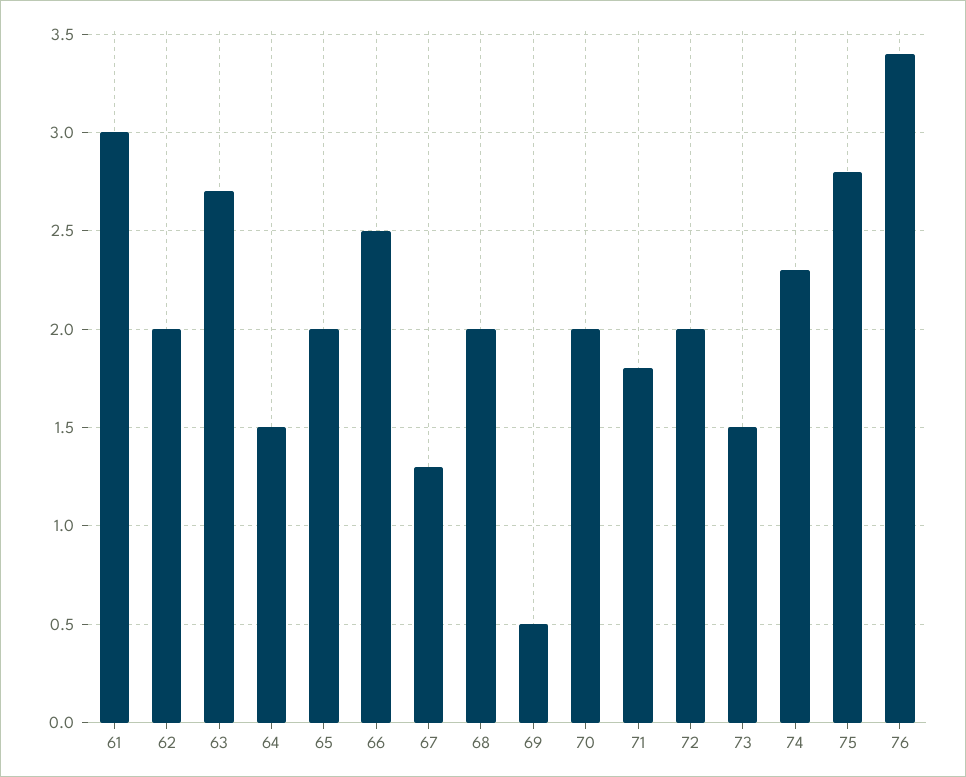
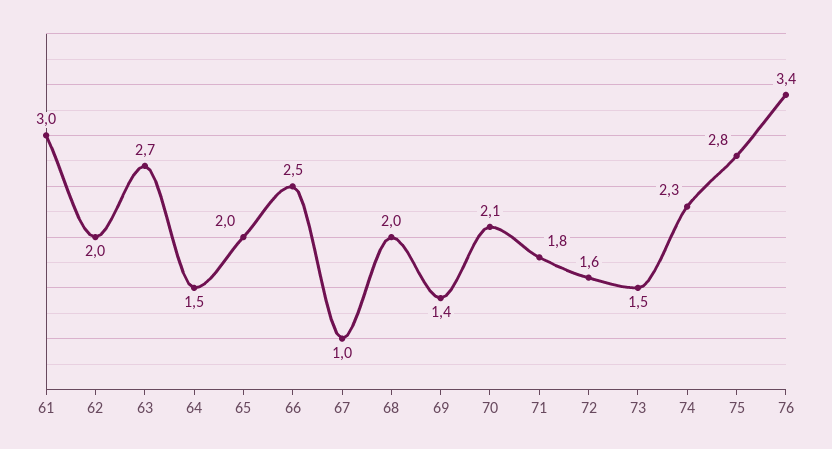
67: 1.3 -> 1
69: 0.5 -> 1.4
70: 2 -> 2.1
72: 2 -> 1.6

